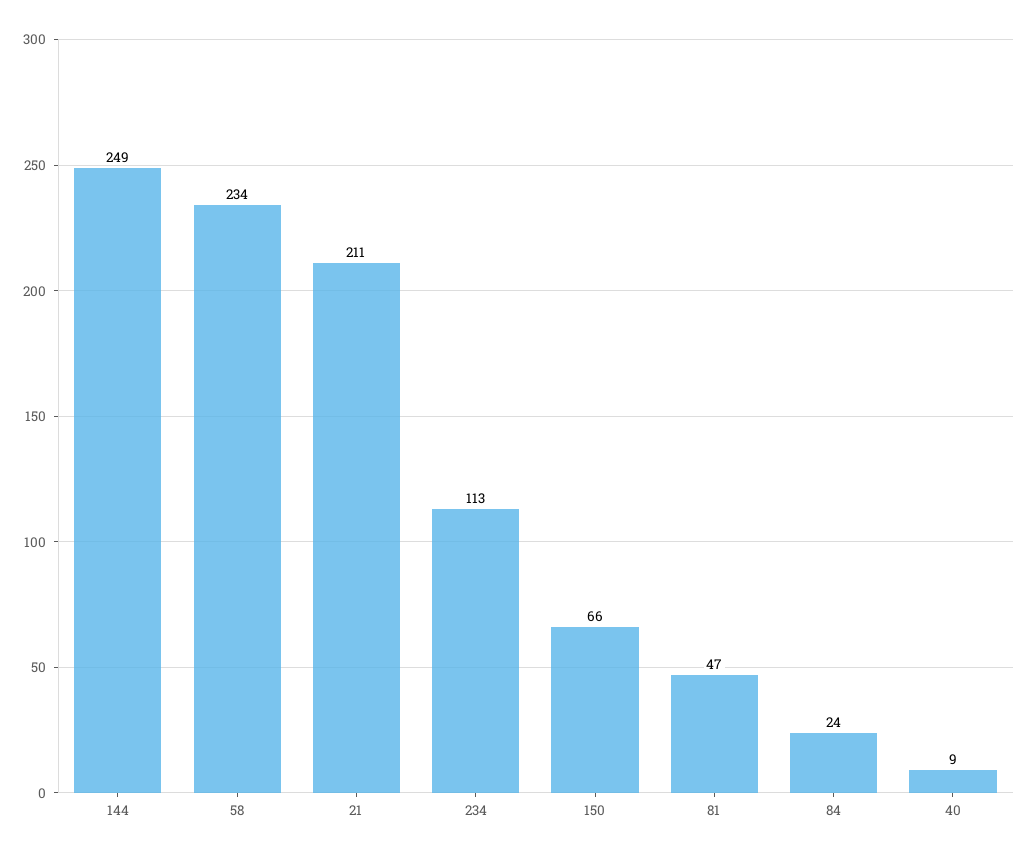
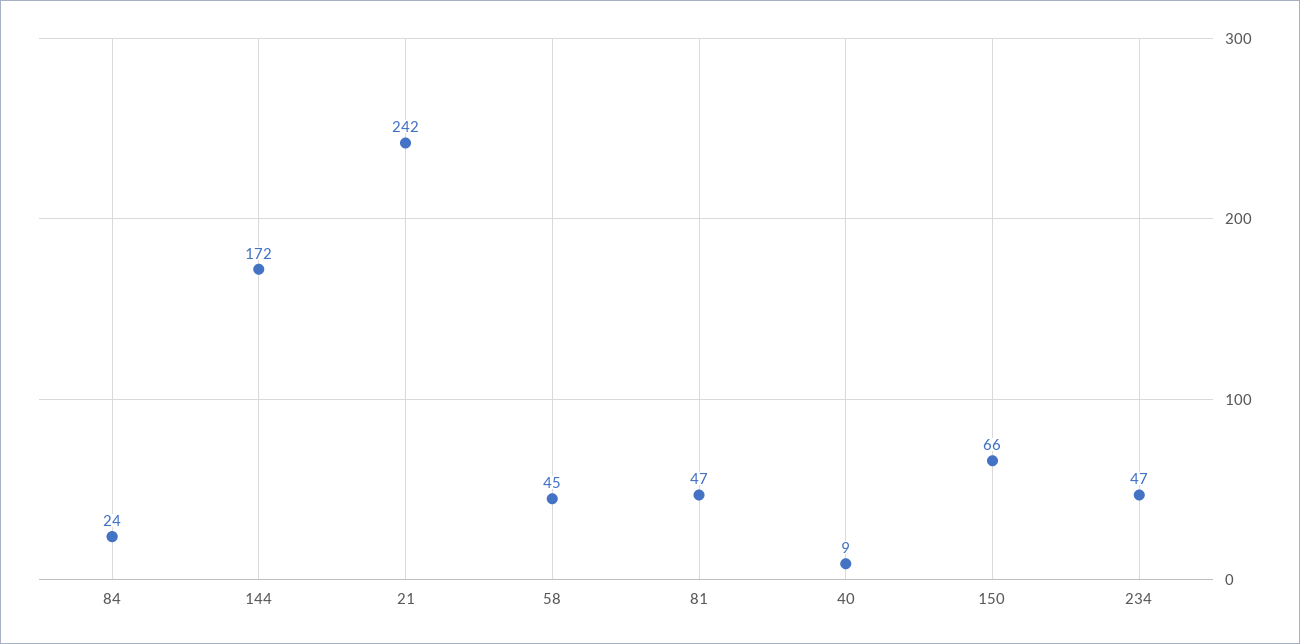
144: 249 -> 172
58: 234 -> 45
21: 211 -> 242
234: 113 -> 47

